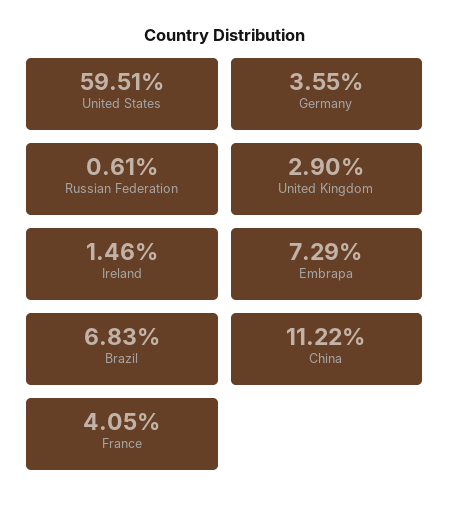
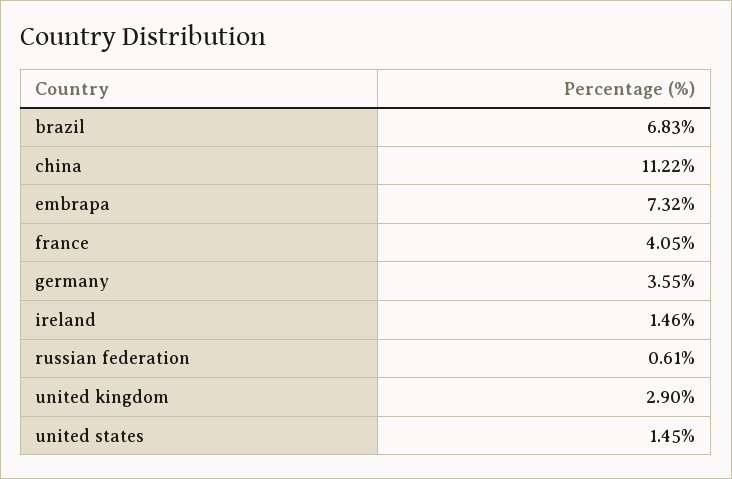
United States: 59.51 -> 1.45
Embrapa: 7.29 -> 7.32

